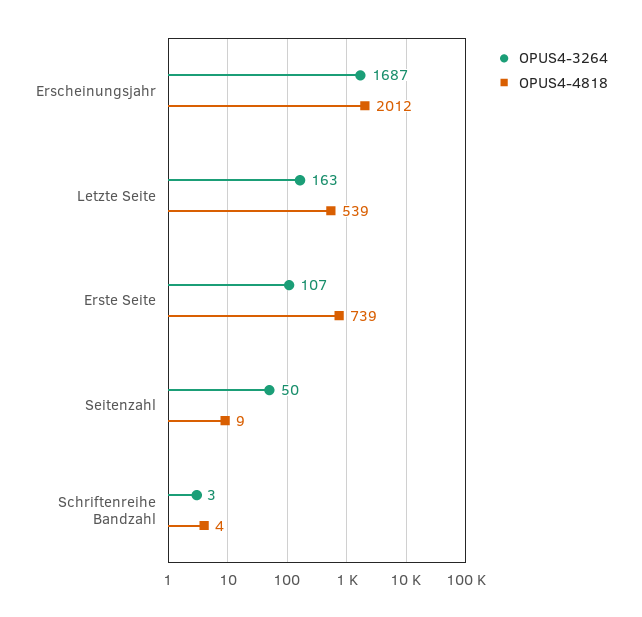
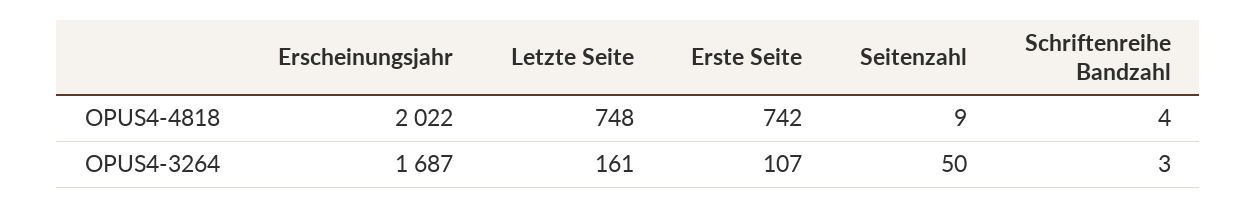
OPUS4-4818, Erscheinungsjahr: 2012 -> 2022
OPUS4-3264, Letzte Seite: 163 -> 161
OPUS4-4818, Letzte Seite: 539 -> 748
OPUS4-4818, Erste Seite: 739 -> 742

